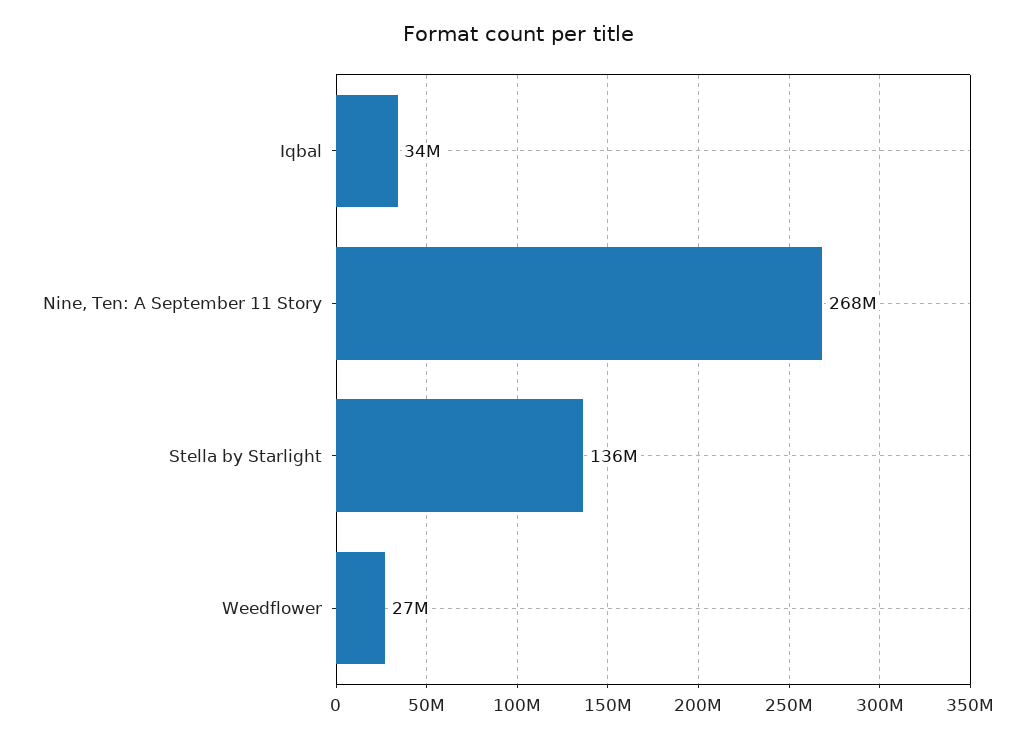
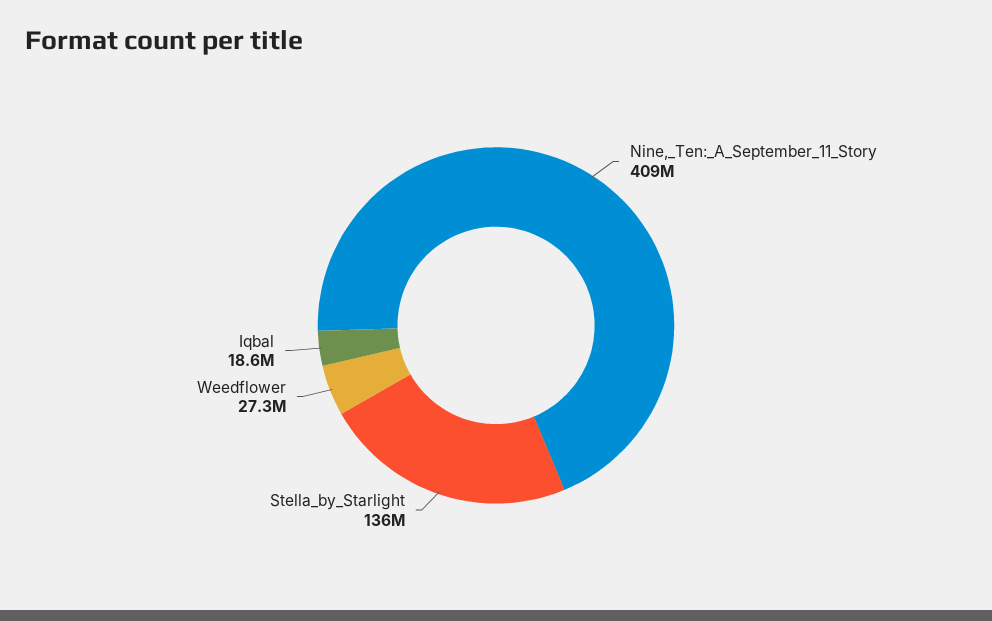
Iqbal: 34000000 -> 18600000
Nine, Ten: A September 11 Story: 268000000 -> 409000000

